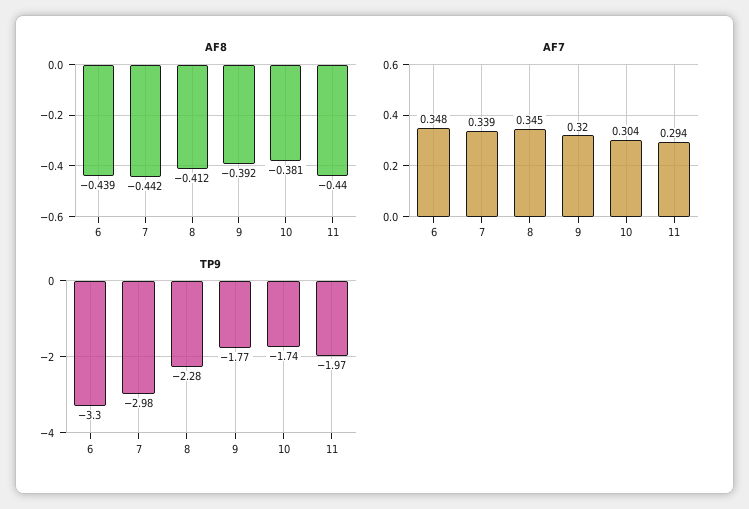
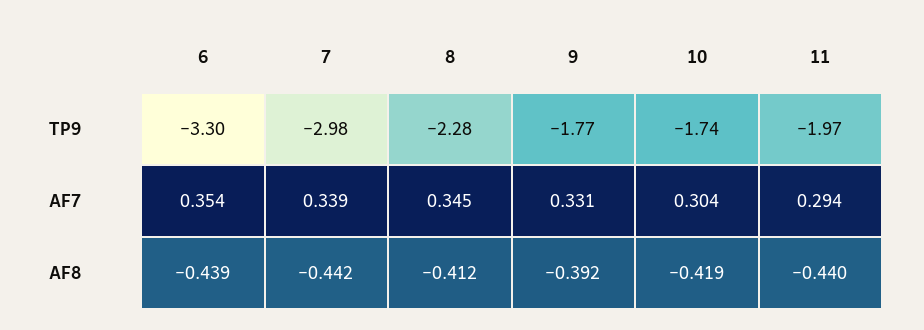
AF8, 10: -0.381 -> -0.419
AF7, 6: 0.348 -> 0.354
AF7, 9: 0.32 -> 0.331

